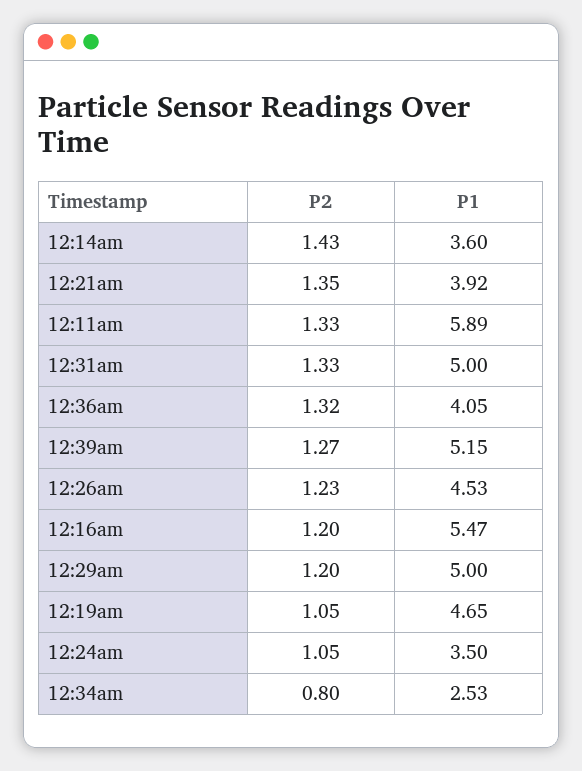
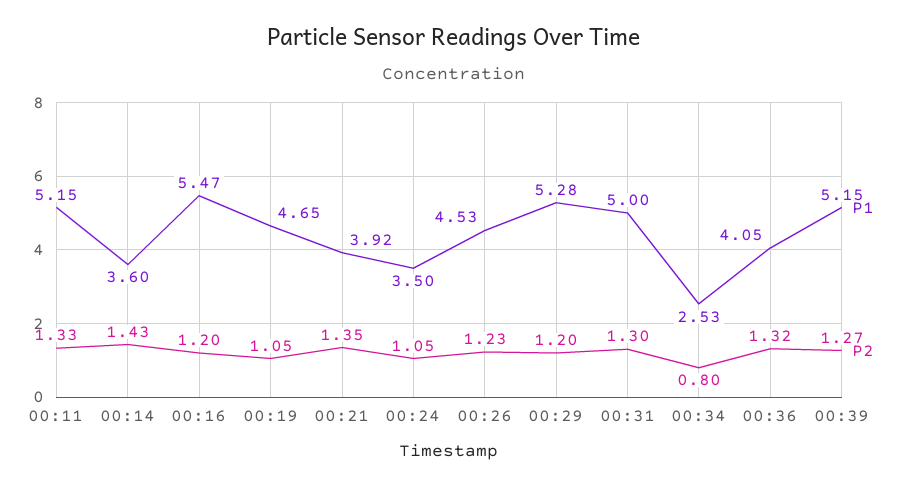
P1, 12:11am: 5.89 -> 5.15
P2, 12:31am: 1.33 -> 1.3
P1, 12:29am: 5 -> 5.28

